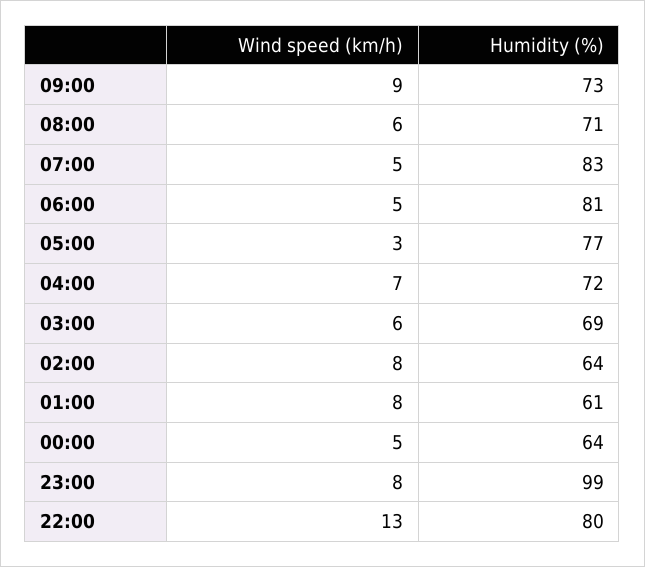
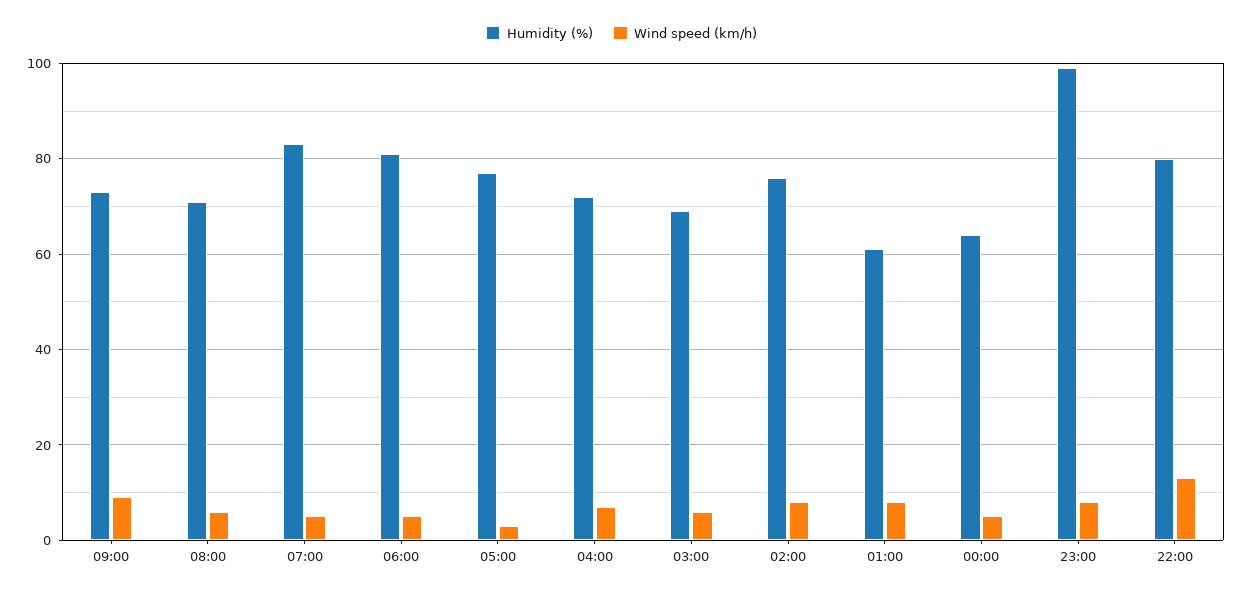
Humidity (%), 02:00: 64 -> 75

